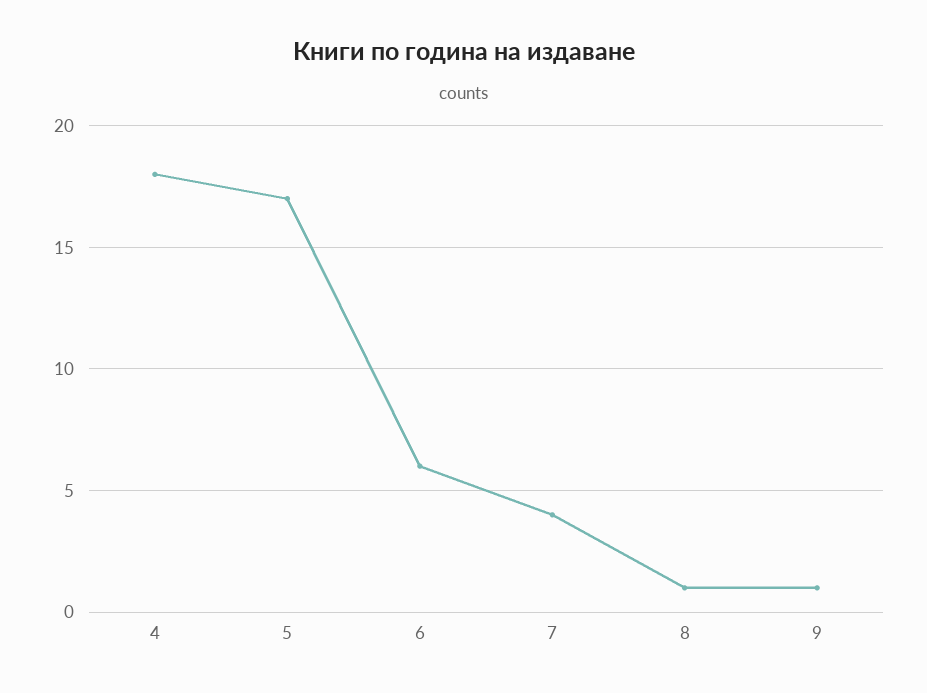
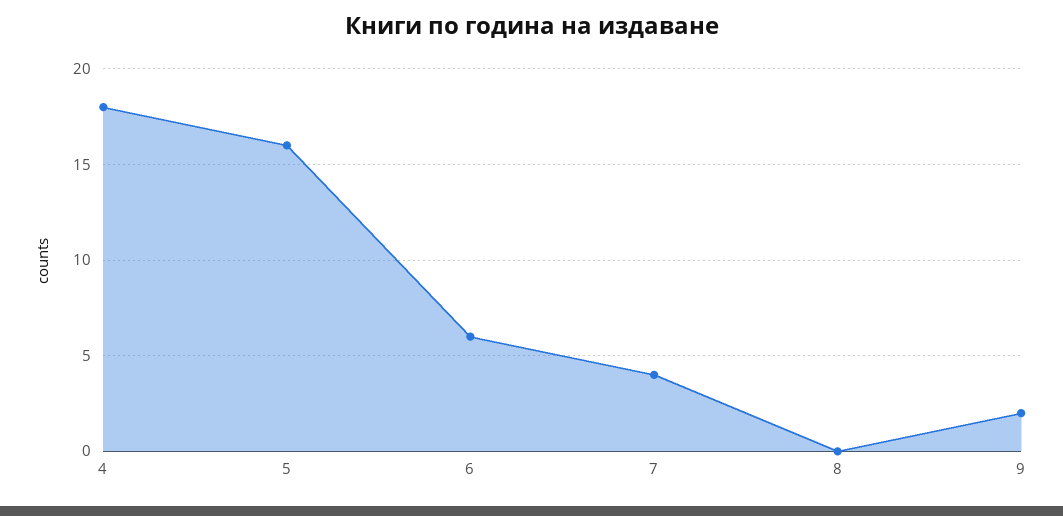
5: 17 -> 16
8: 1 -> 0
9: 1 -> 2

